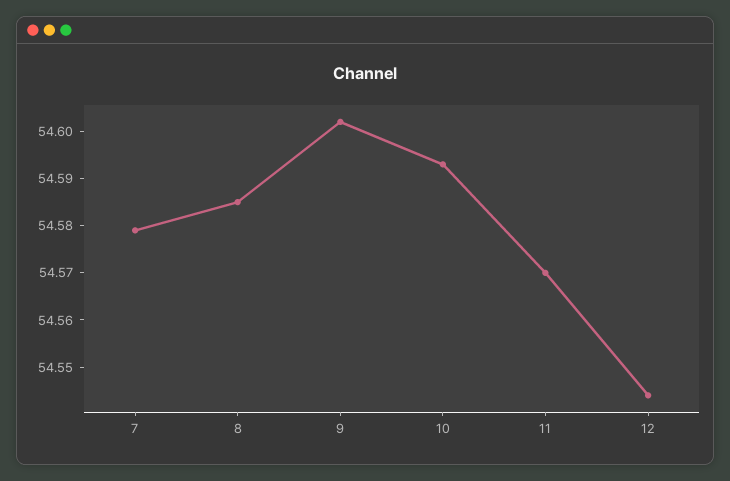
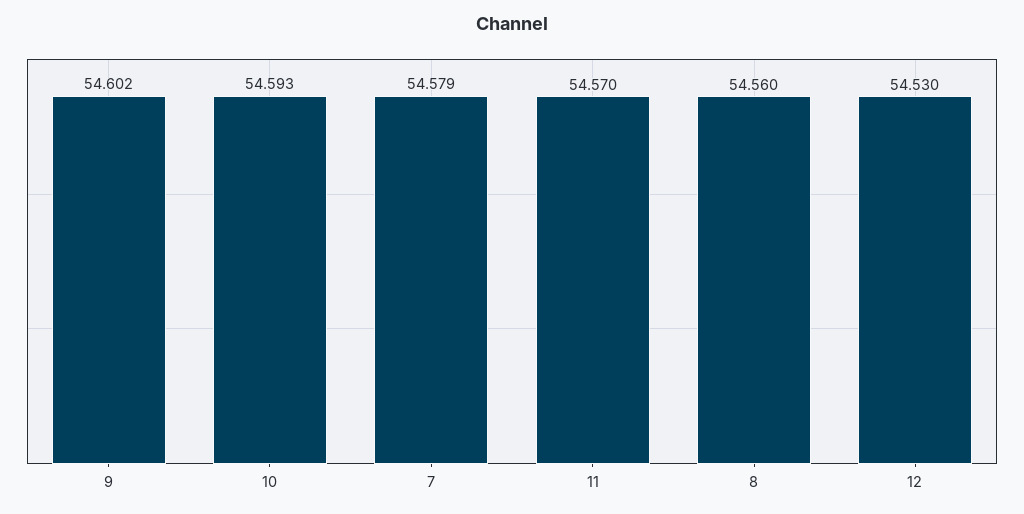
8: 54.585 -> 54.56
12: 54.545 -> 54.53

